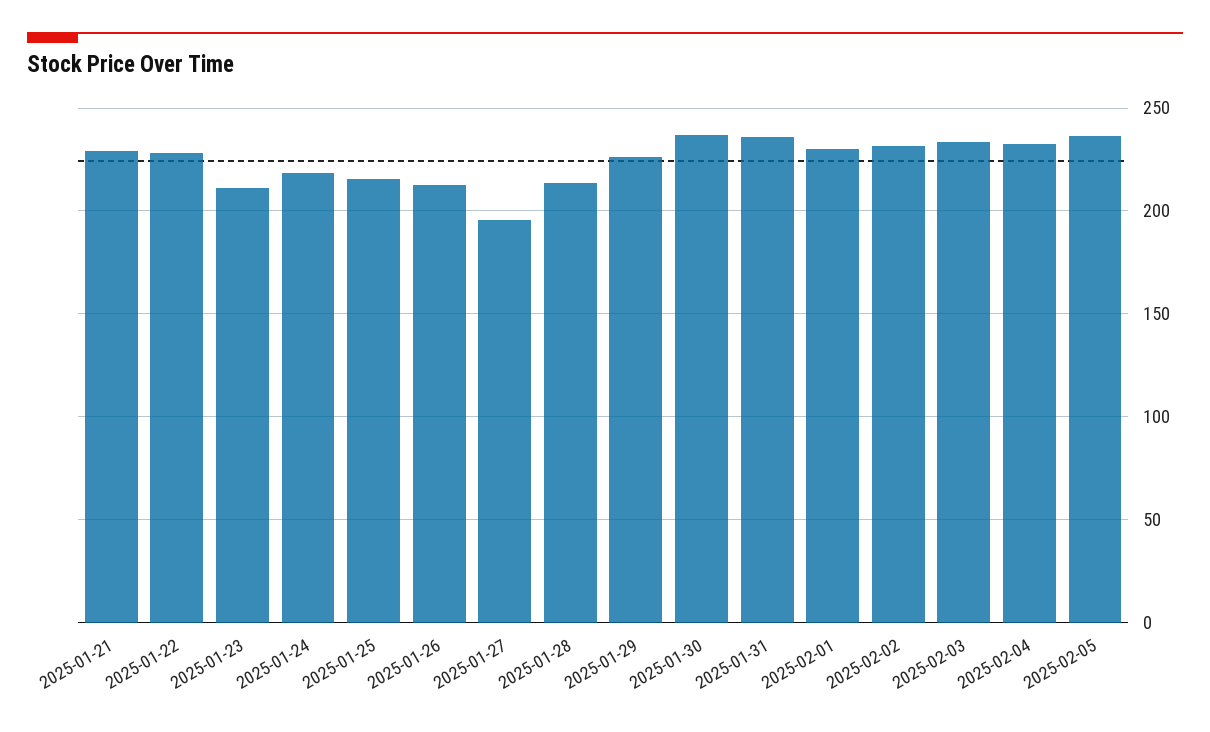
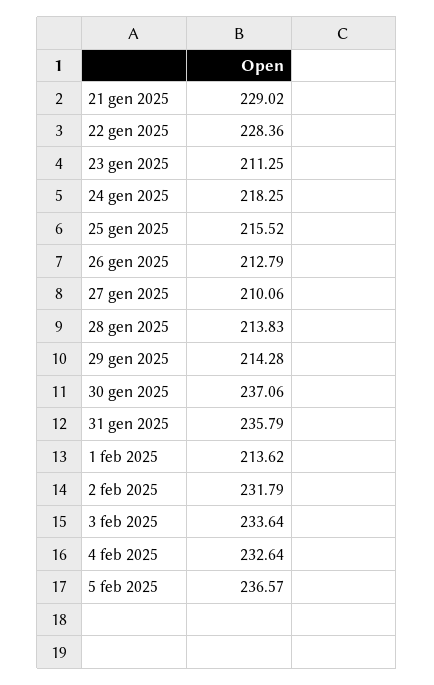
2025-01-27: 195 -> 210.06
2025-01-29: 225 -> 214.28
2025-02-01: 230 -> 213.62

